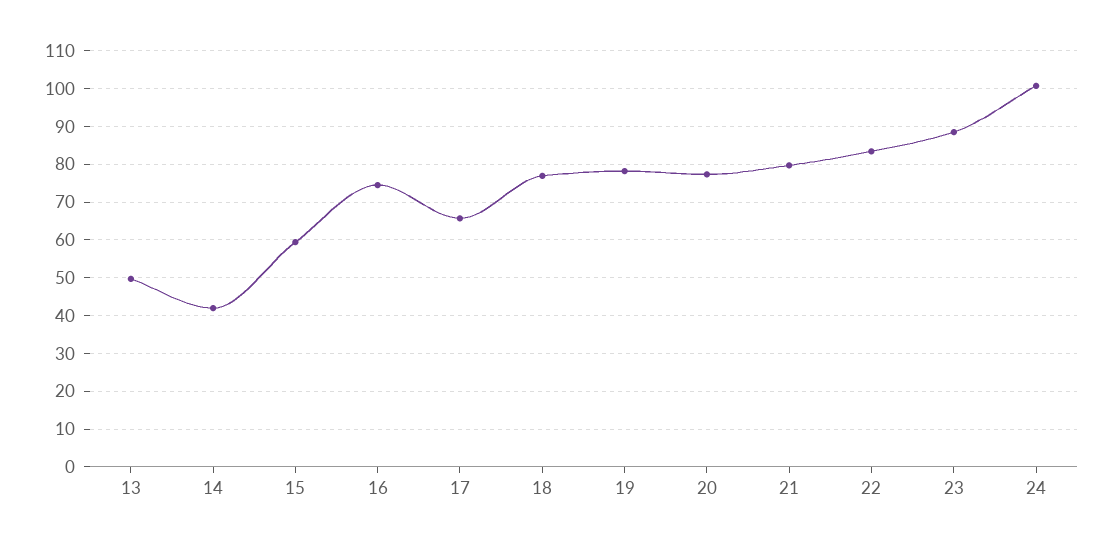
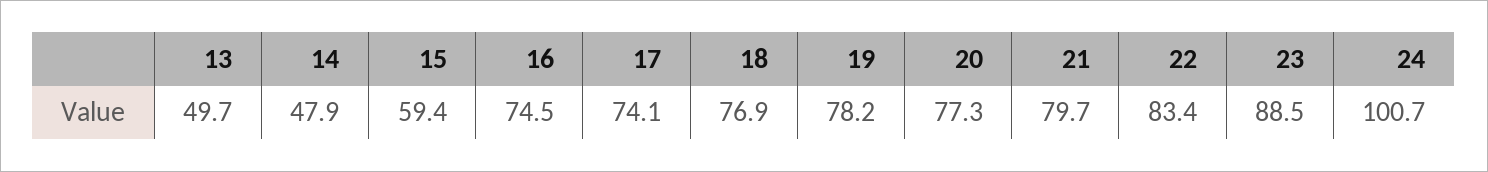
14: 42 -> 47.9
17: 66 -> 74.1

